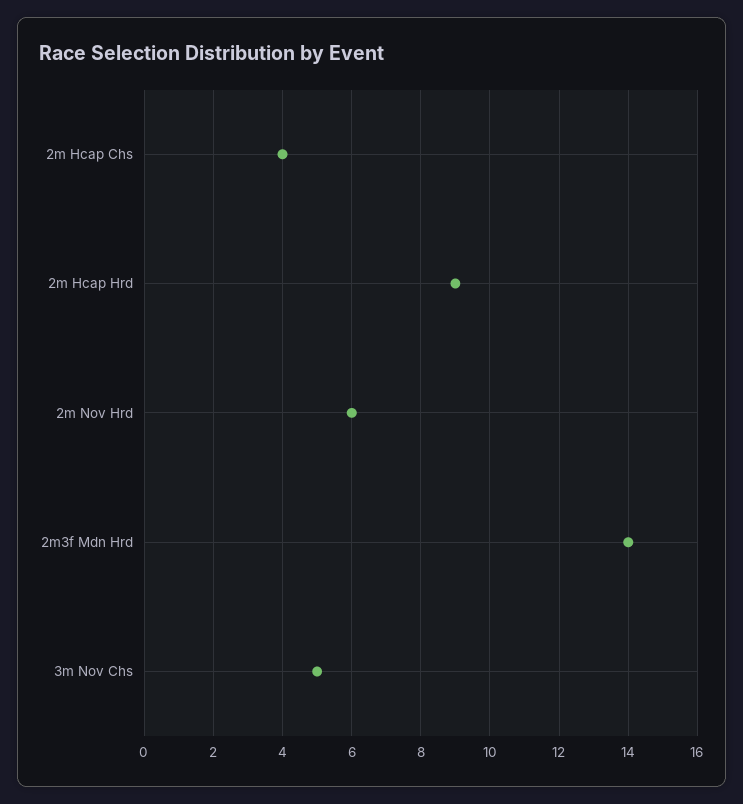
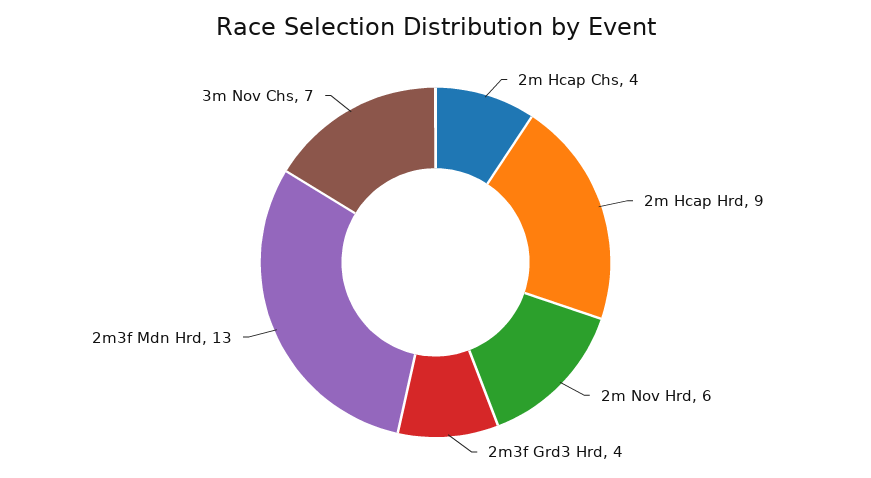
2m3f Mdn Hrd: 14 -> 13
3m Nov Chs: 5 -> 7
2m3f Grd3 Hrd: none -> 4

